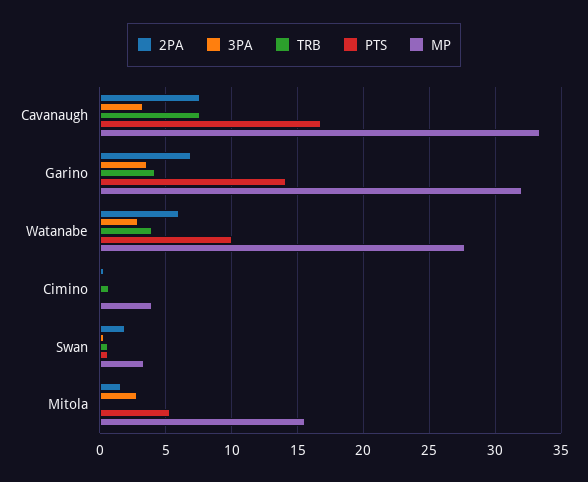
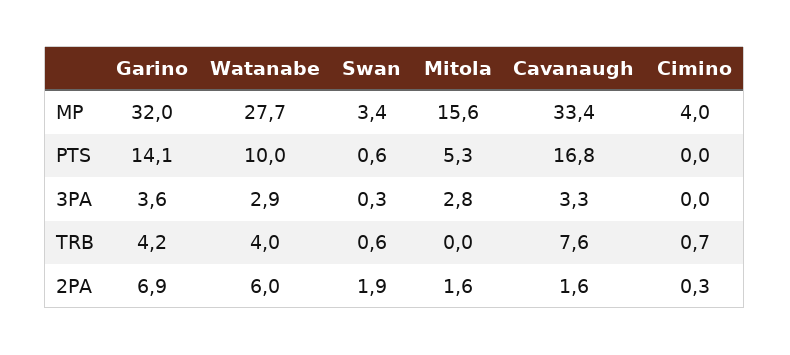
2PA, Cavanaugh: 7.5 -> 1.6

